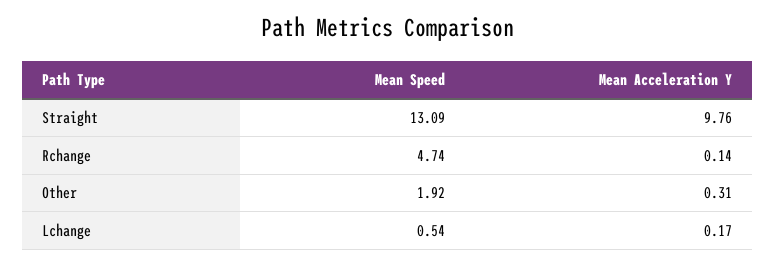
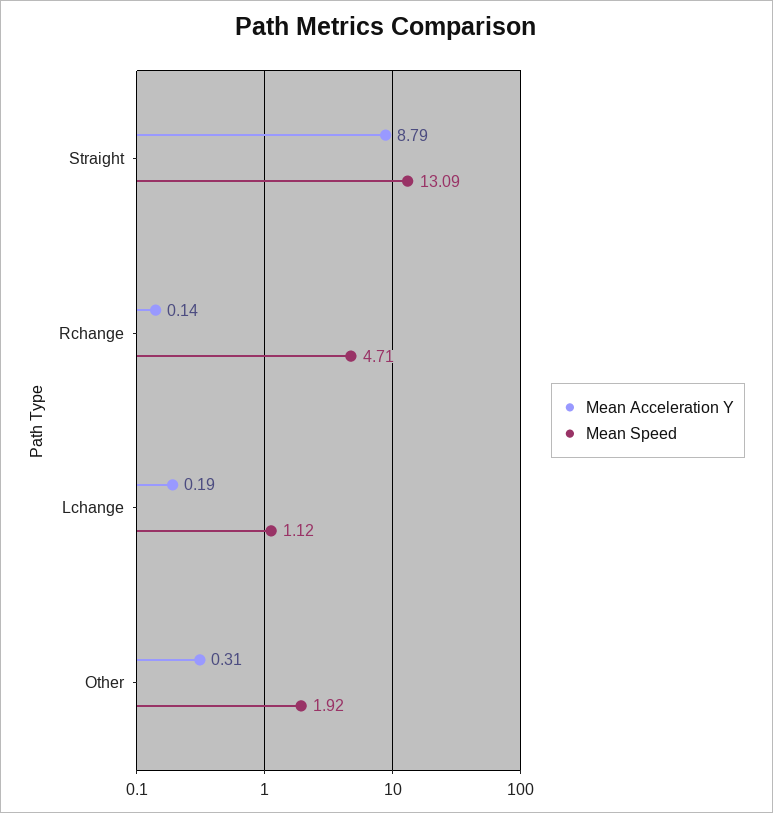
Mean Acceleration Y, Straight: 9.76 -> 8.79
Mean Speed, Rchange: 4.74 -> 4.71
Mean Speed, Lchange: 0.54 -> 1.12
Mean Acceleration Y, Lchange: 0.17 -> 0.19

